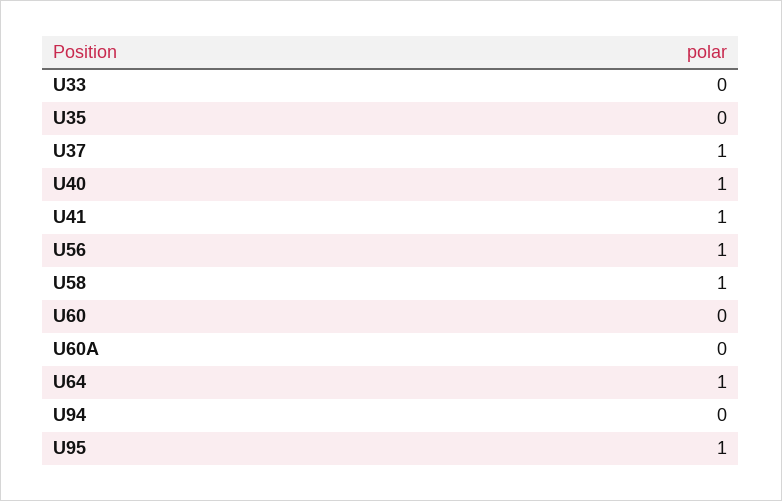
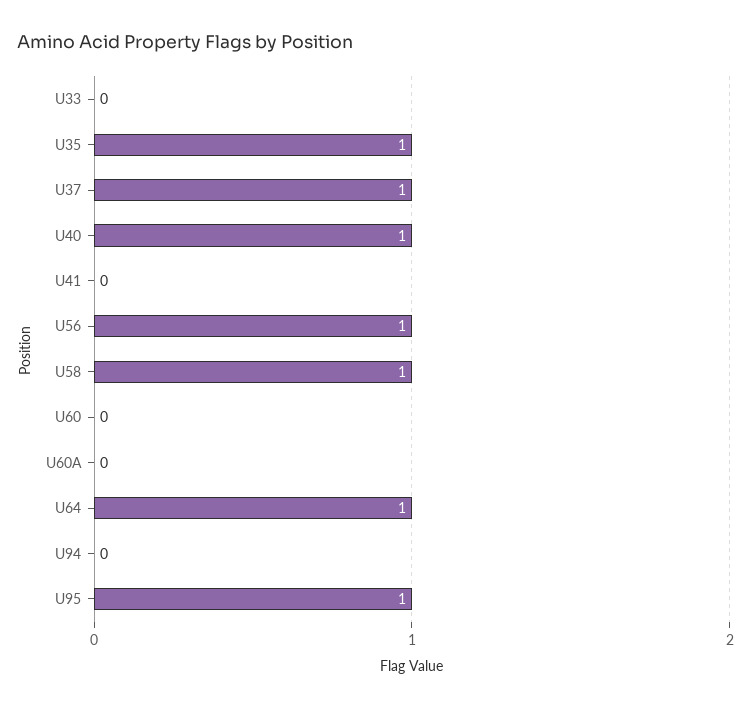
U35: 0 -> 1
U41: 1 -> 0

